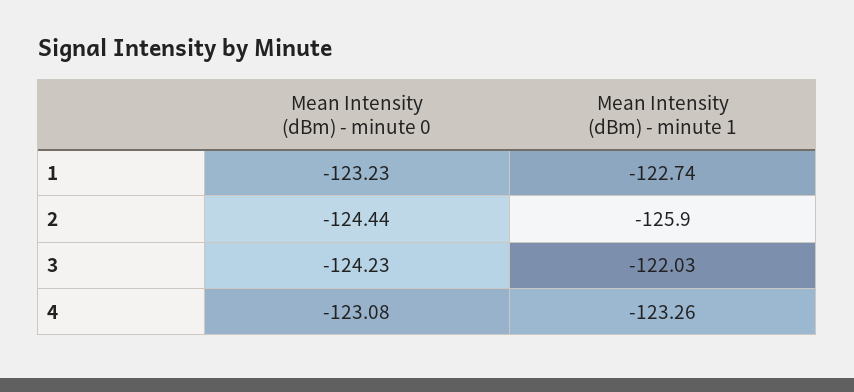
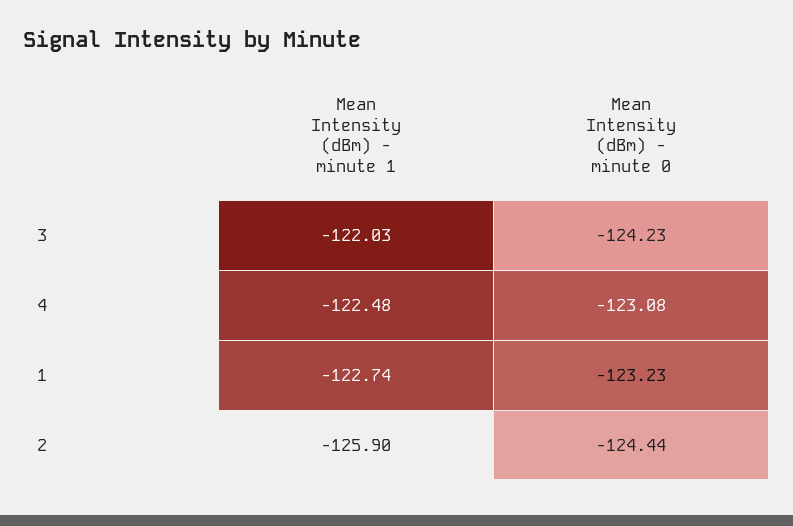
Mean Intensity (dBm) - minute 1, 4: -123.26 -> -122.48

